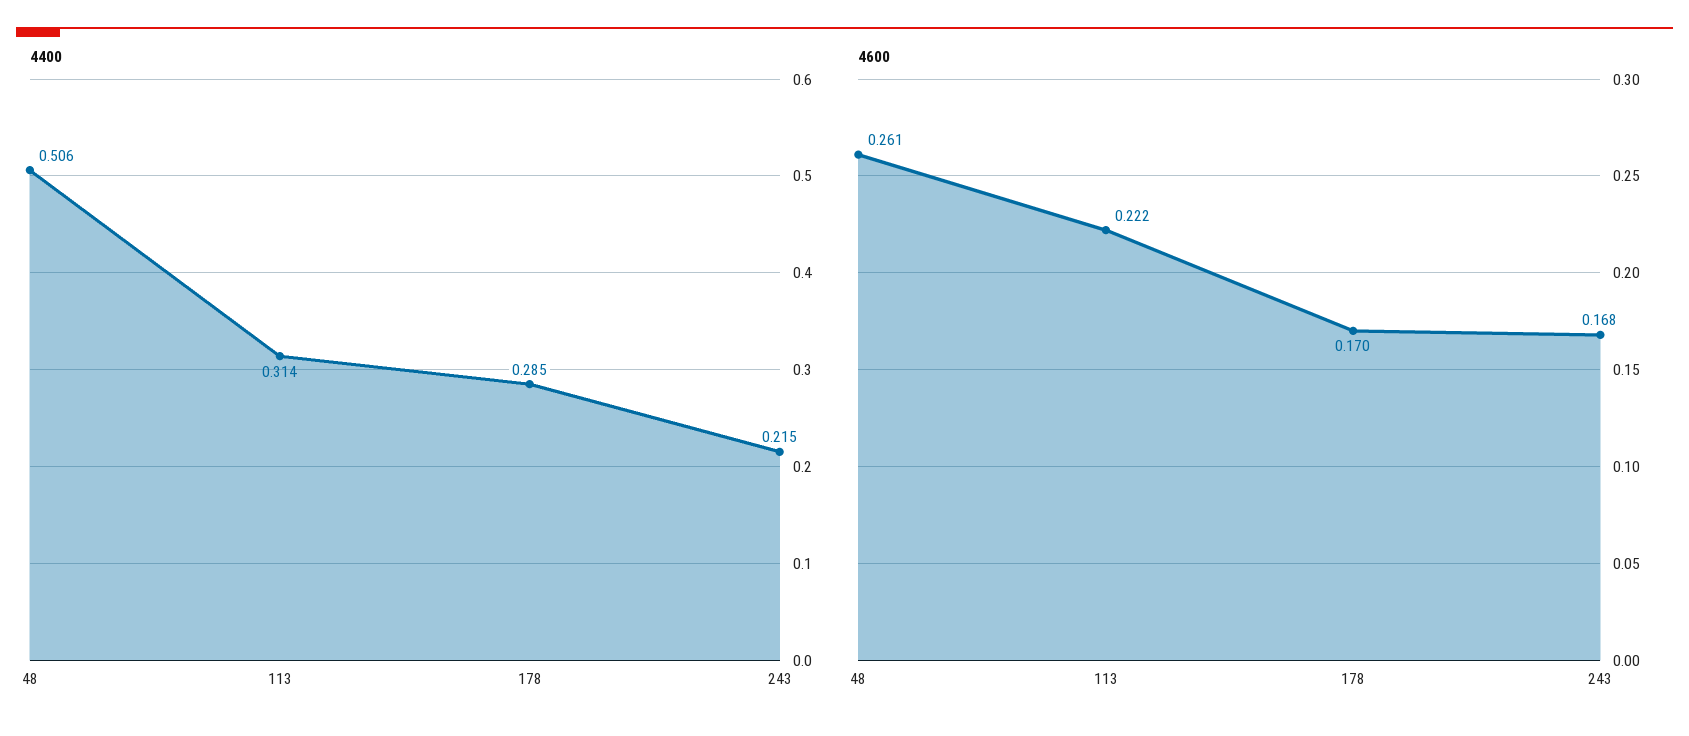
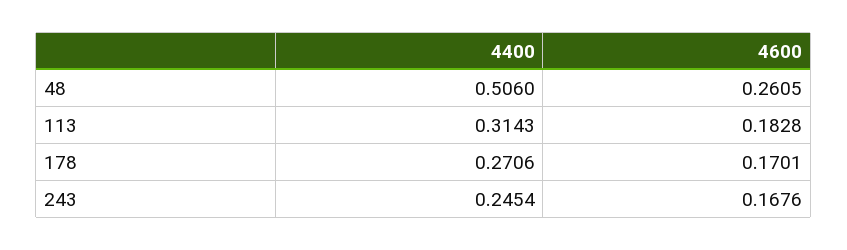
4400, 178: 0.285 -> 0.2706
4400, 243: 0.215 -> 0.2454
4600, 113: 0.222 -> 0.1828

